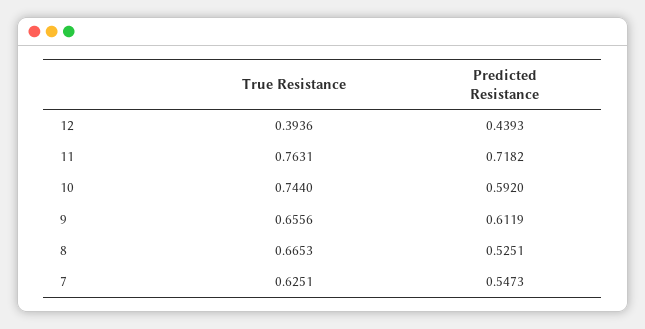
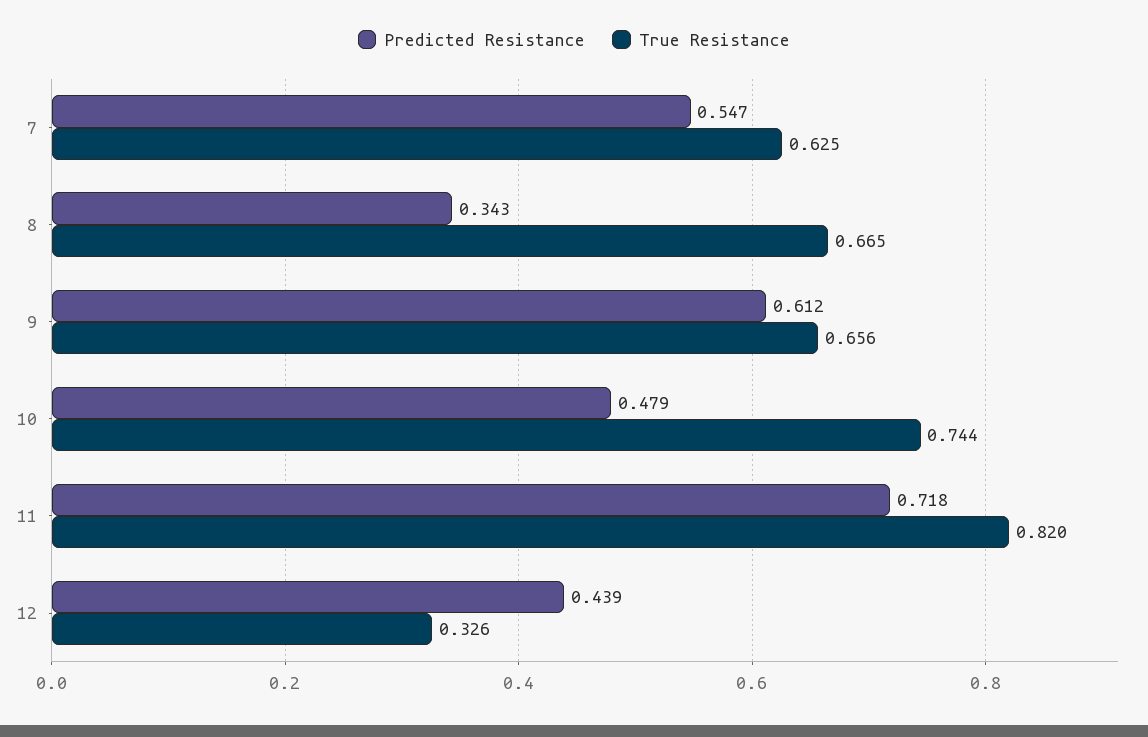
True Resistance, 12: 0.3936 -> 0.326
True Resistance, 11: 0.7631 -> 0.82
Predicted Resistance, 10: 0.592 -> 0.479
Predicted Resistance, 8: 0.5251 -> 0.343

